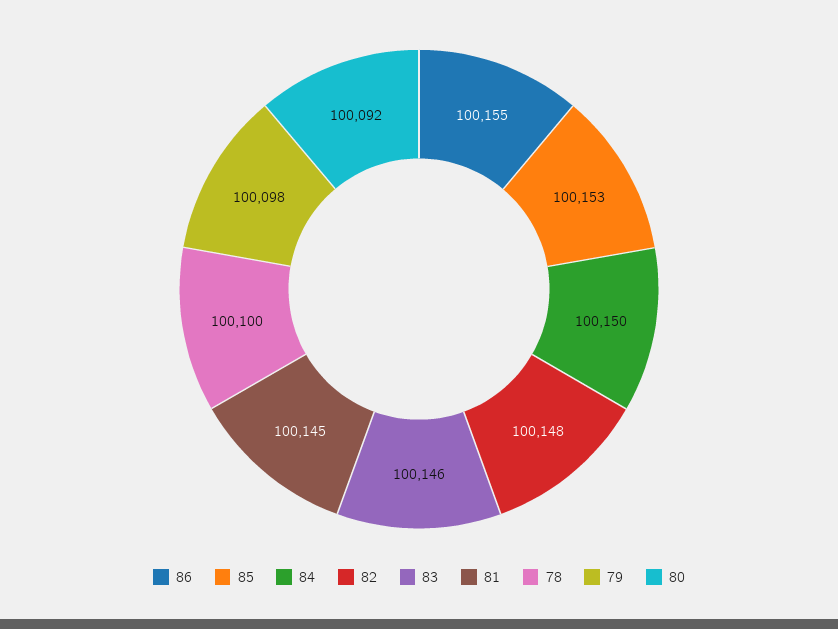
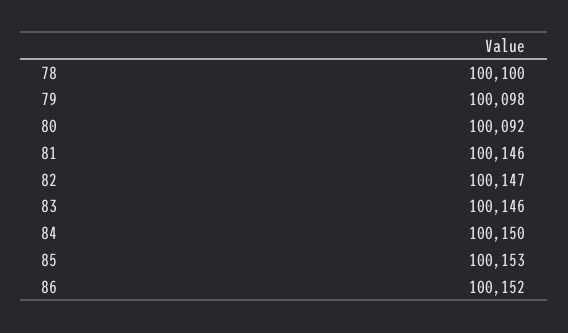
86: 100155 -> 100152
82: 100148 -> 100147
81: 100145 -> 100146

